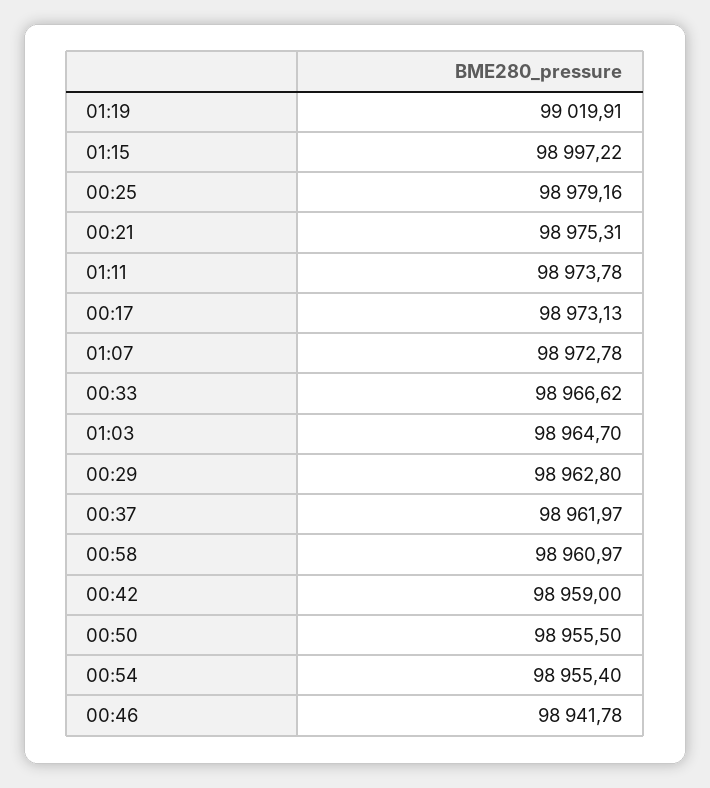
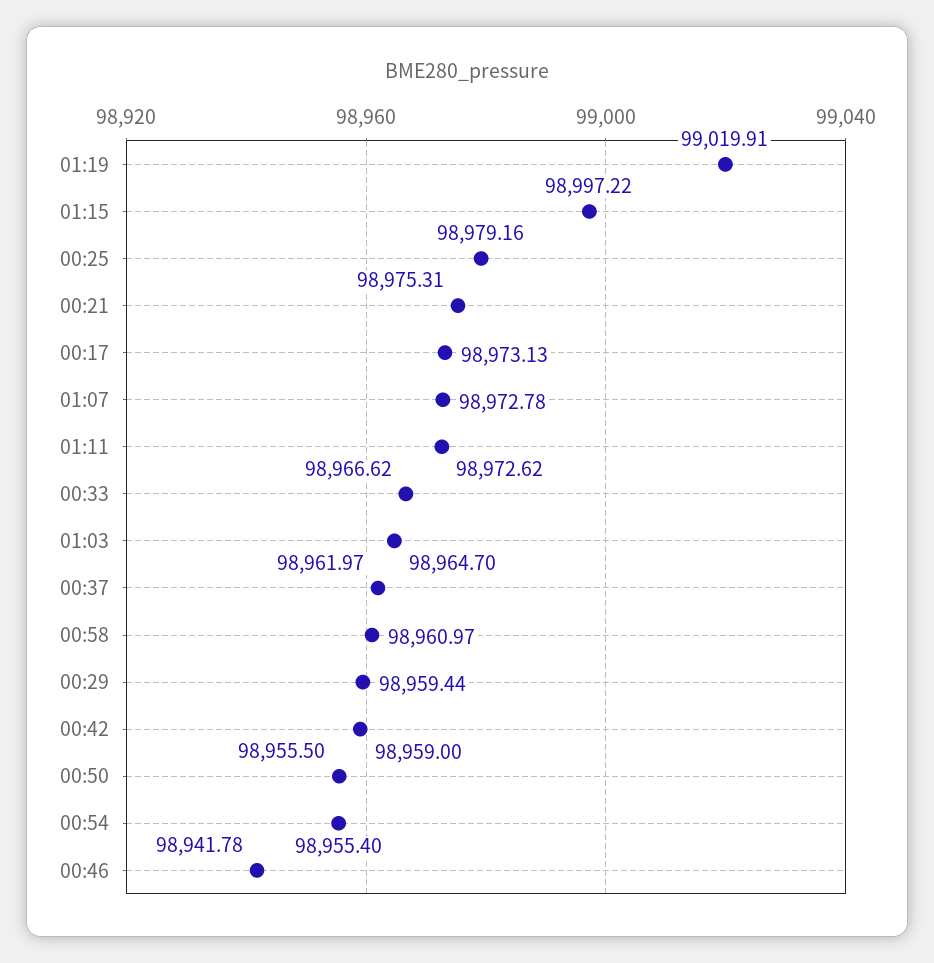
01:11: 98973.78 -> 98972.62
00:29: 98962.8 -> 98959.44

